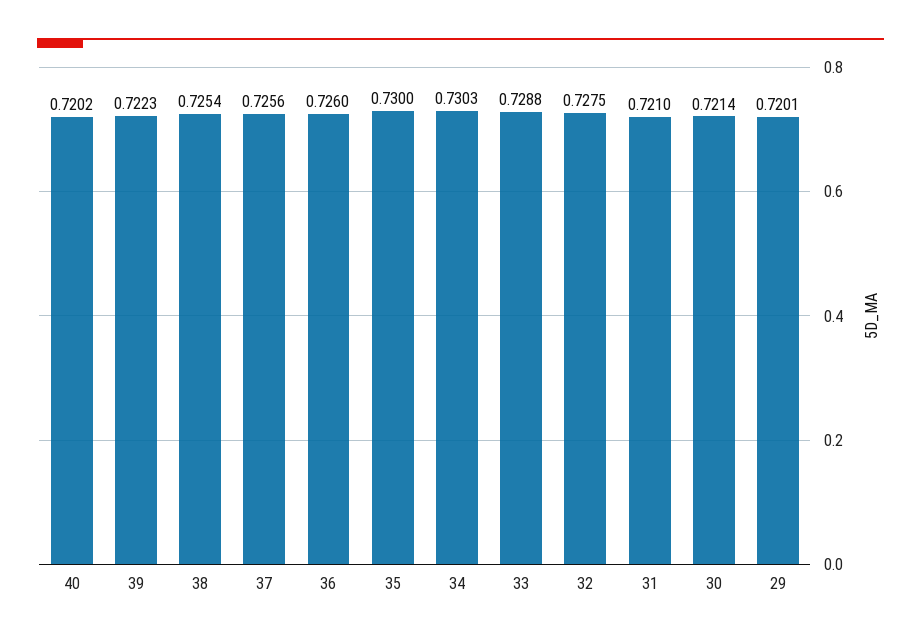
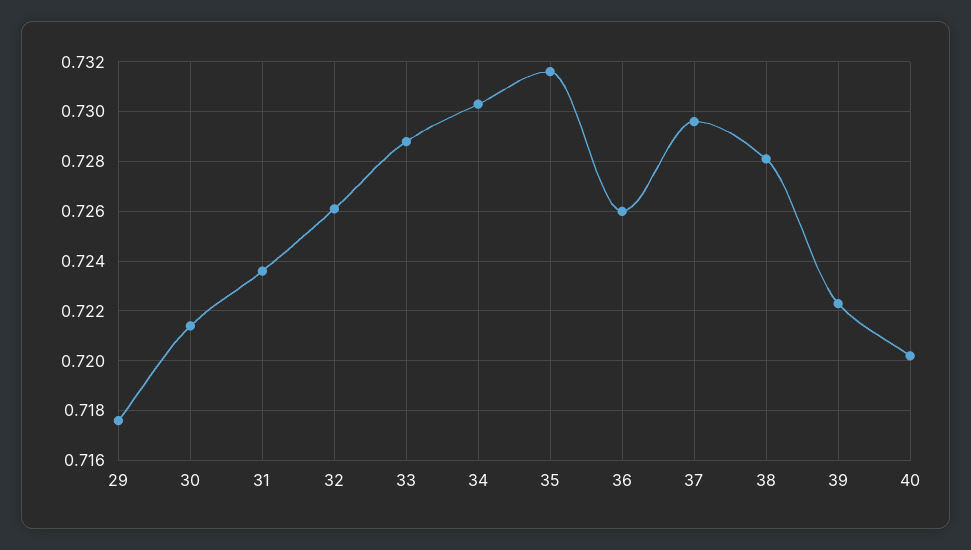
38: 0.7254 -> 0.728
37: 0.7256 -> 0.7295
35: 0.73 -> 0.7315
32: 0.7275 -> 0.726
31: 0.721 -> 0.7235
29: 0.7201 -> 0.7175

